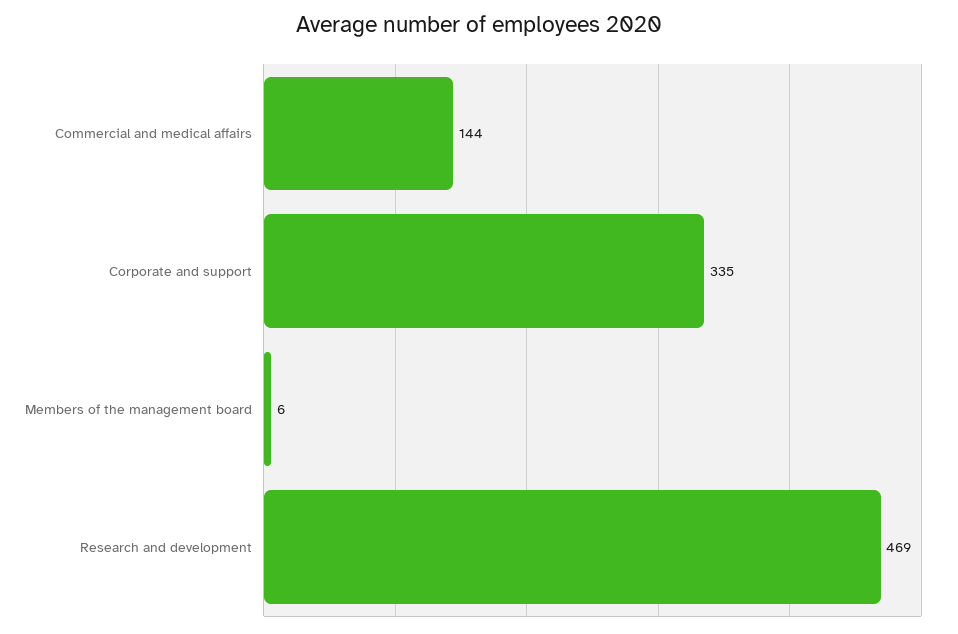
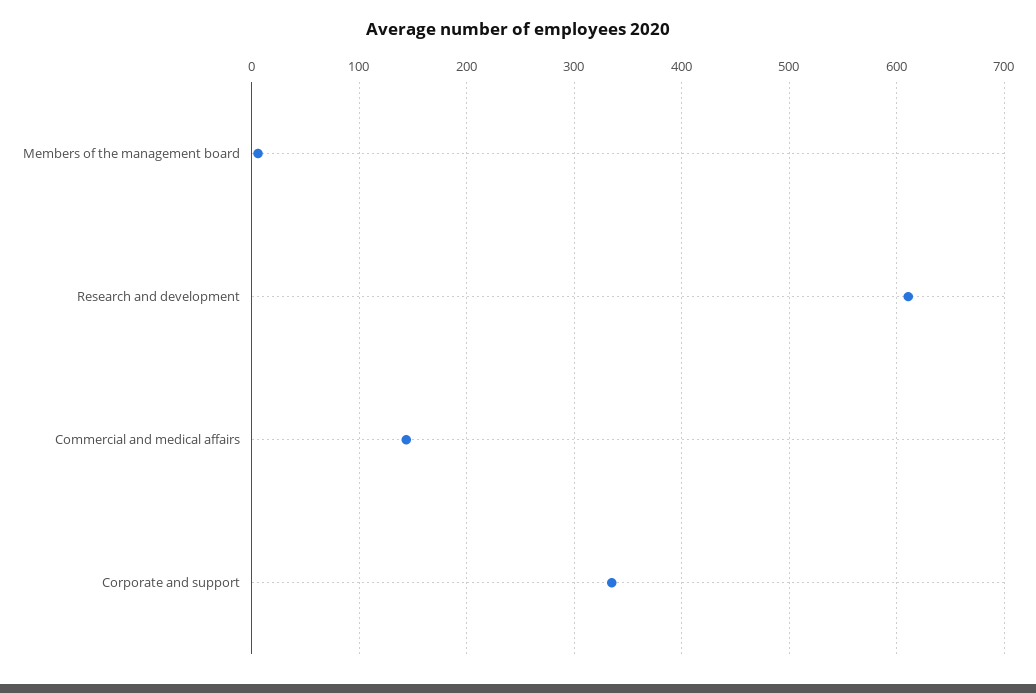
Research and development: 469 -> 610

